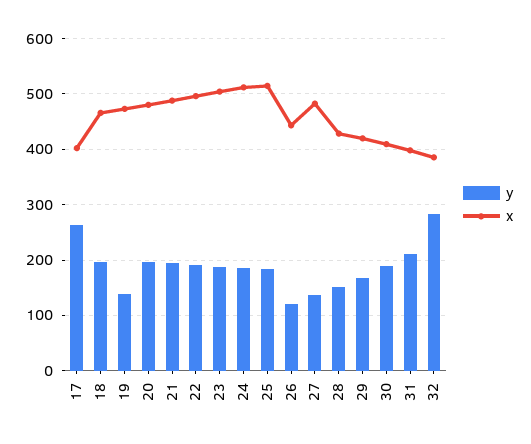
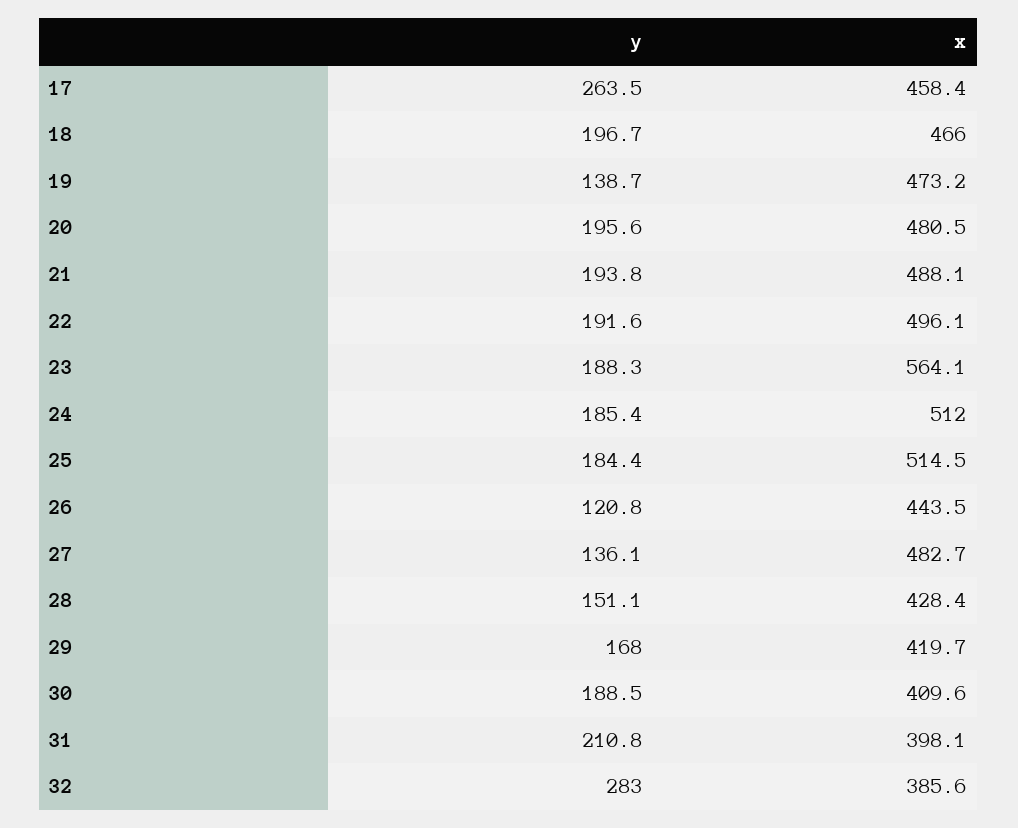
x, 17: 400 -> 458.4
x, 23: 500 -> 564.1

